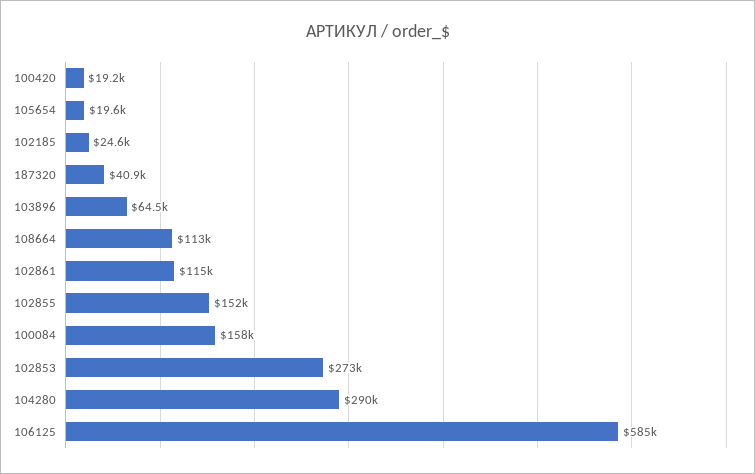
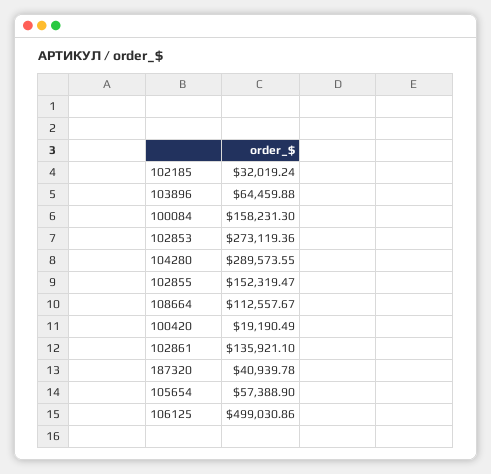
105654: 19600 -> 57388.9
102185: 24600 -> 32019.24
102861: 115000 -> 135921.1
106125: 585000 -> 499030.86

